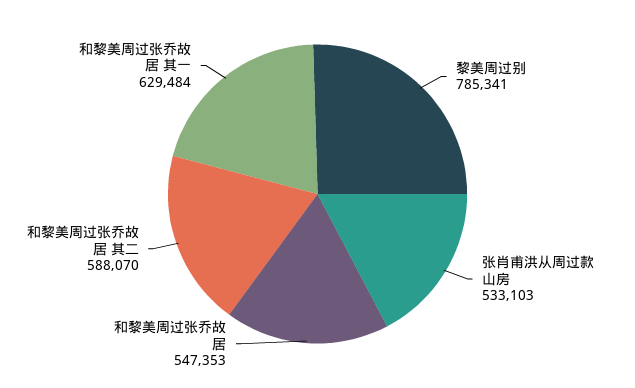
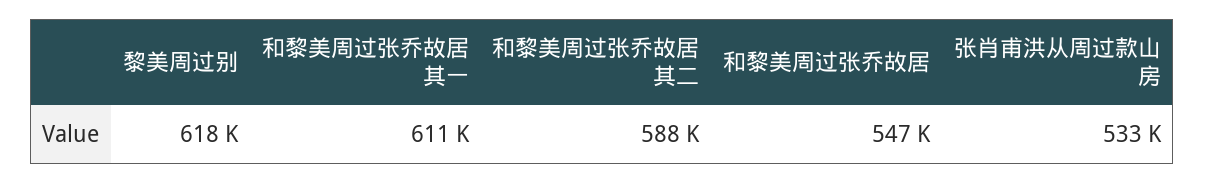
黎美周过别: 785341 -> 618000
和黎美周过张乔故居 其一: 629484 -> 611000

